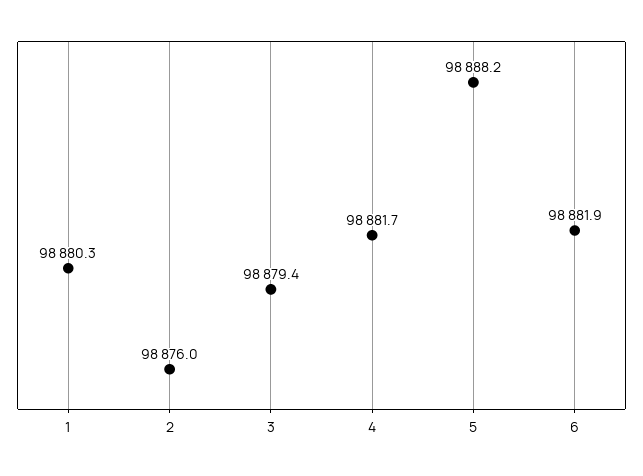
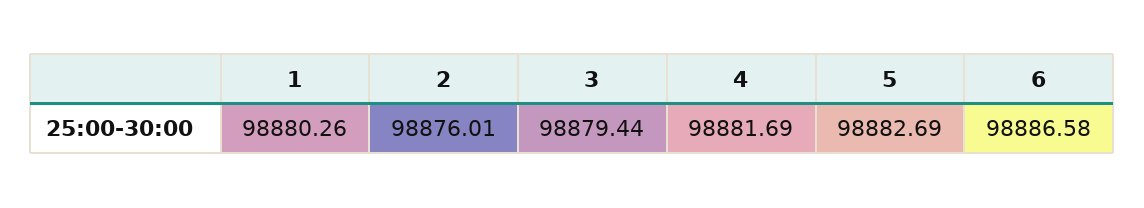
5: 98888.2 -> 98882.69
6: 98881.9 -> 98886.58

